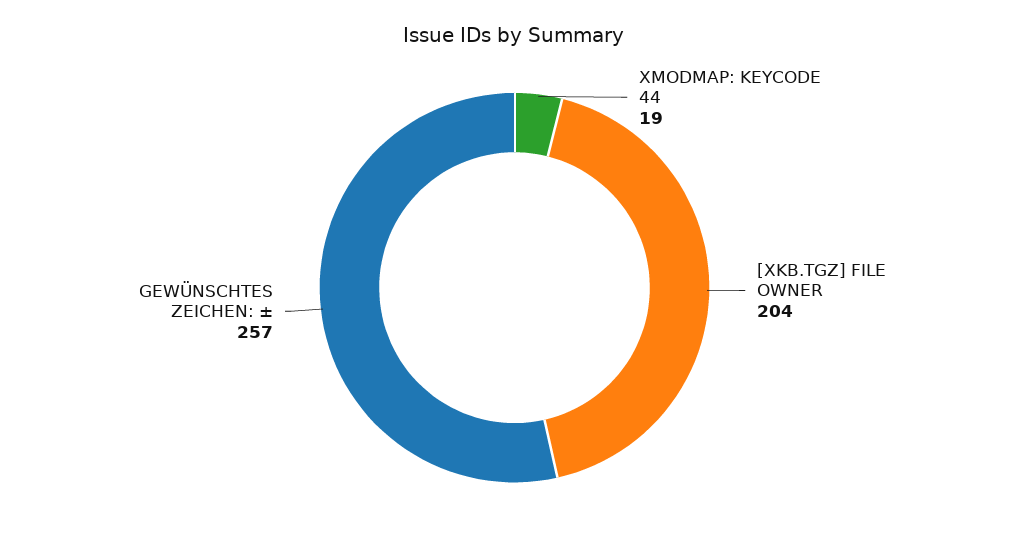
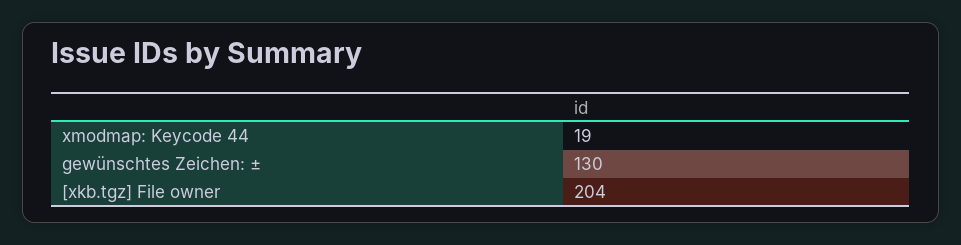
GEWÜNSCHTES ZEICHEN: ±: 257 -> 130

